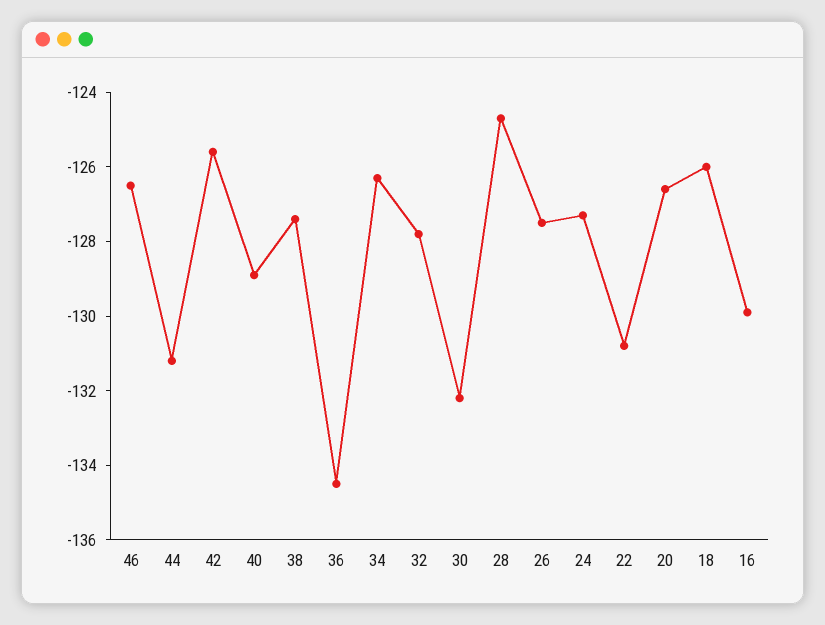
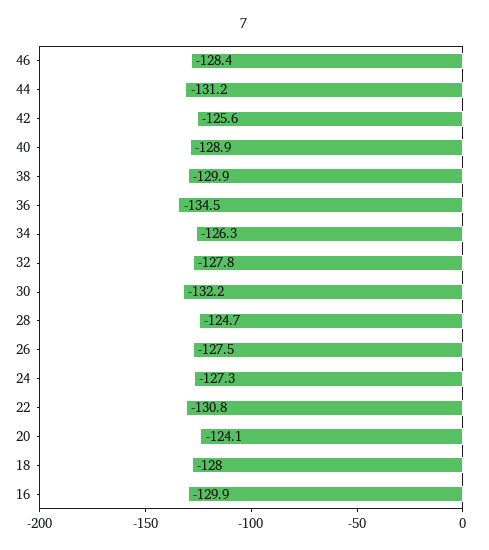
46: -126.5 -> -128.4
38: -127.5 -> -129.9
20: -126.5 -> -124.1
18: -126 -> -128

